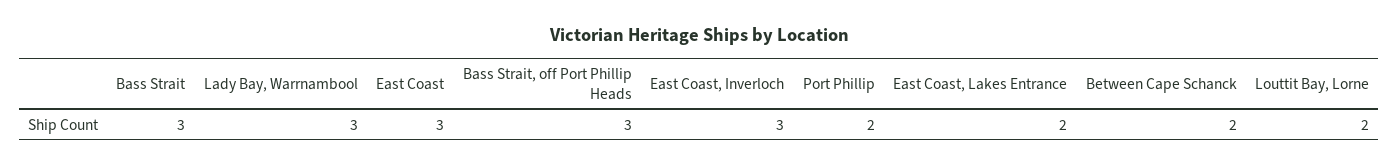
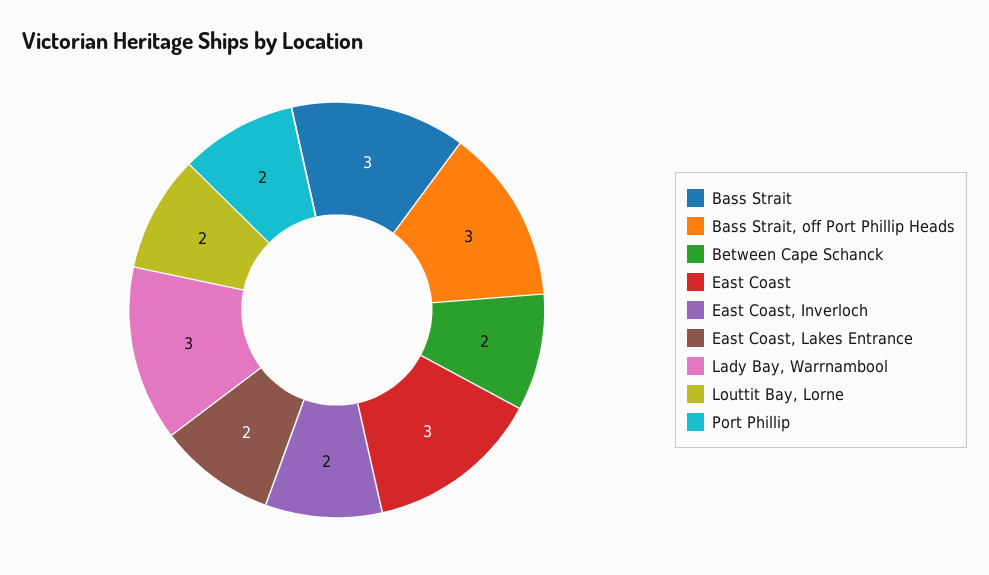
East Coast, Inverloch: 3 -> 2

